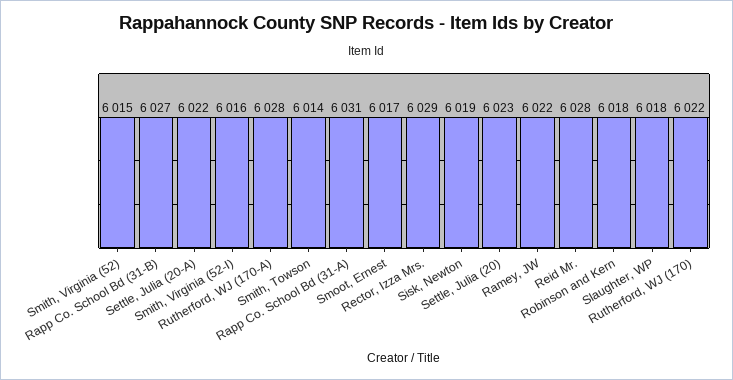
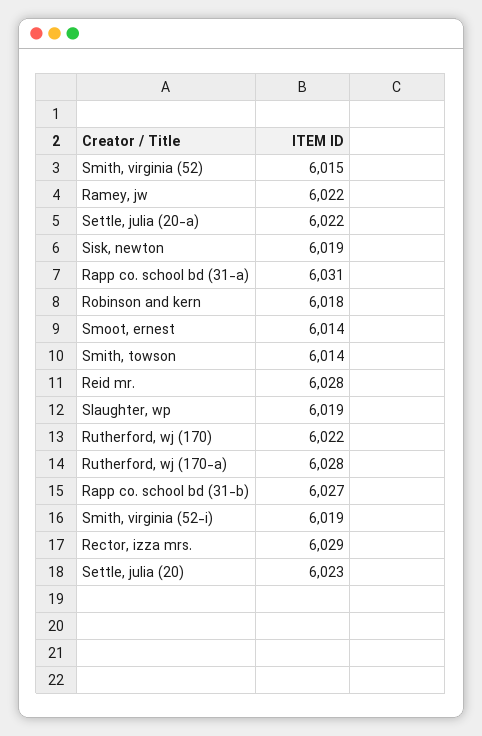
Smith, Virginia (52-I): 6016 -> 6019
Smoot, Ernest: 6017 -> 6014
Slaughter, WP: 6018 -> 6019

